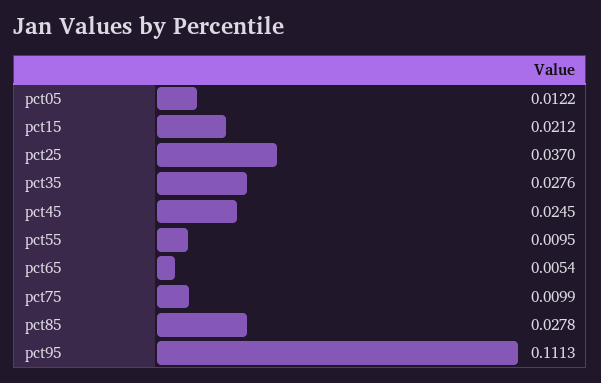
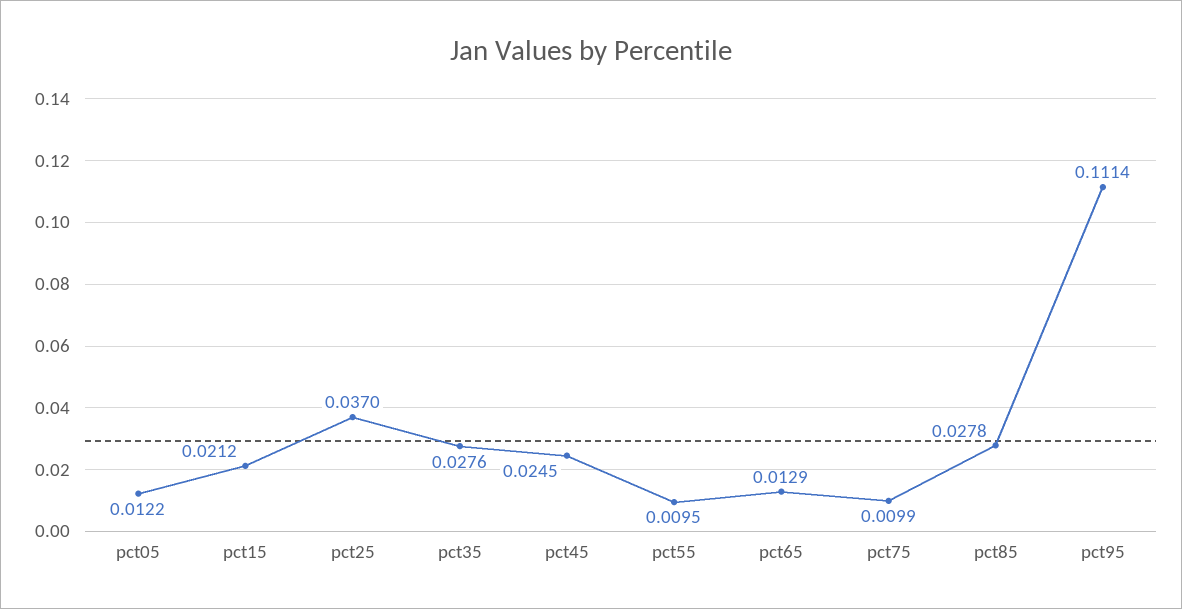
pct65: 0.0054 -> 0.0129
pct95: 0.1113 -> 0.1114

